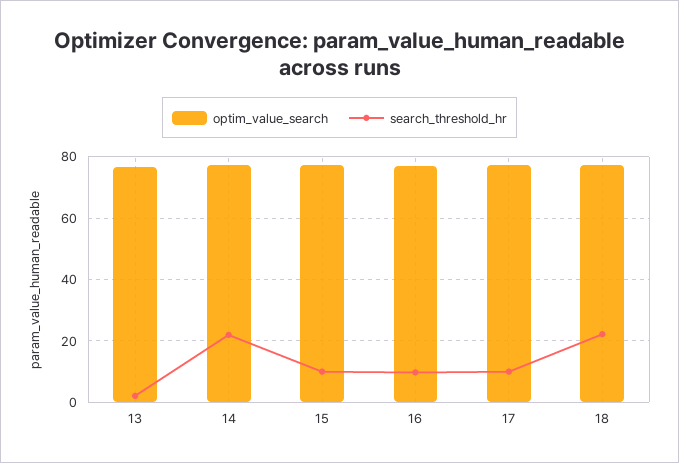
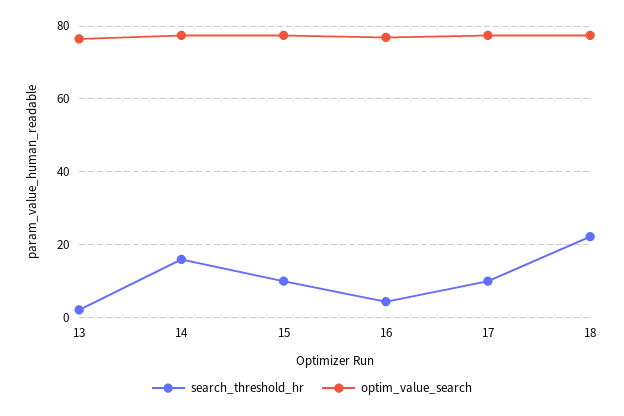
search_threshold_hr, 14: 22 -> 16
search_threshold_hr, 16: 10 -> 4

